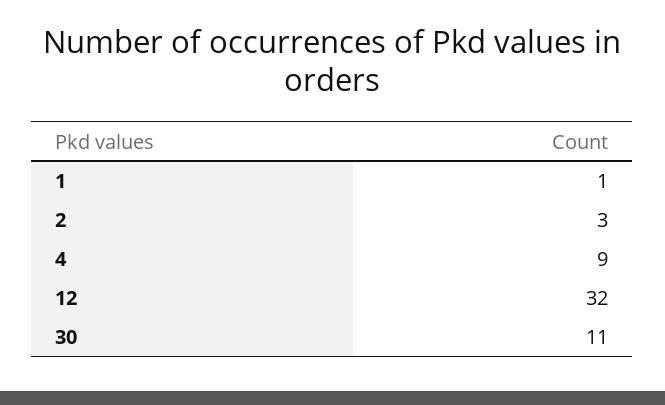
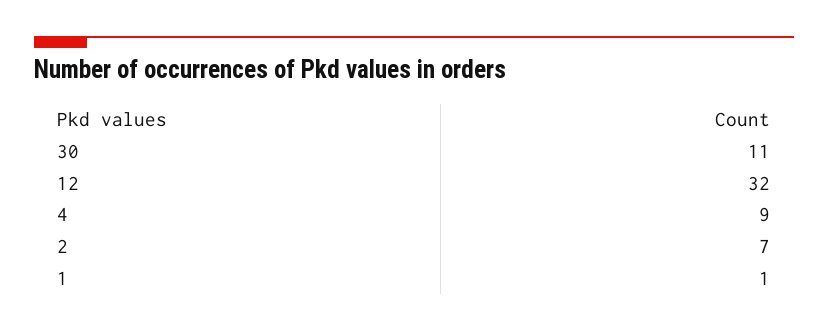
2: 3 -> 7

